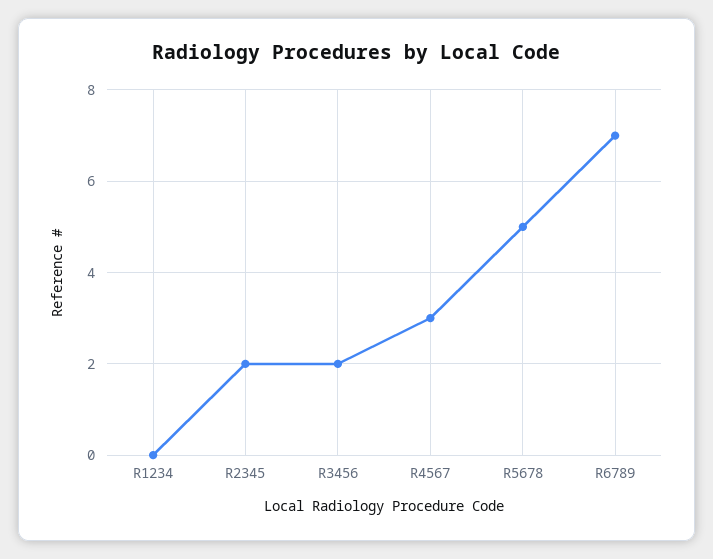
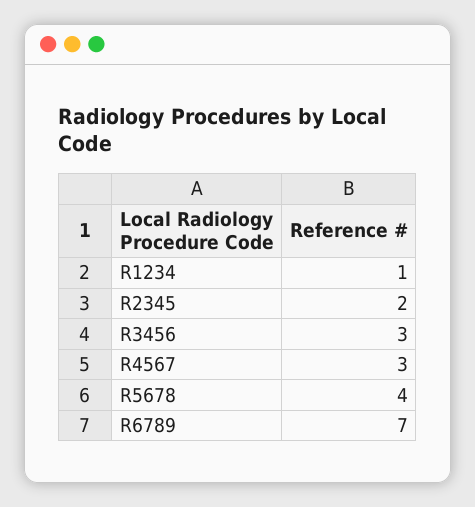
R1234: 0 -> 1
R3456: 2 -> 3
R5678: 5 -> 4

